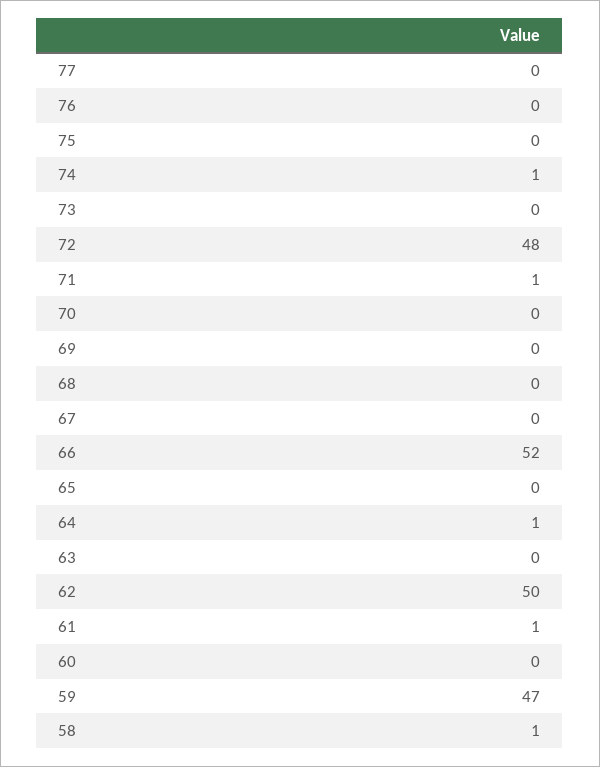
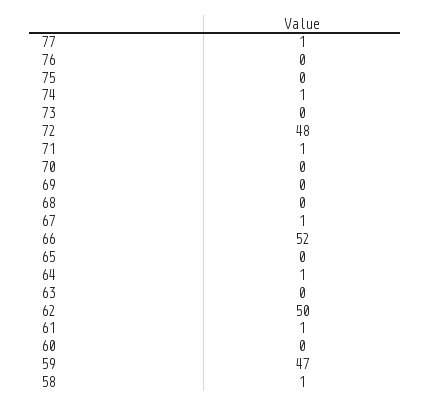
77: 0 -> 1
67: 0 -> 1

